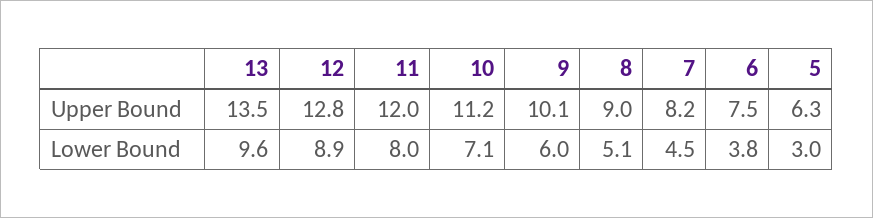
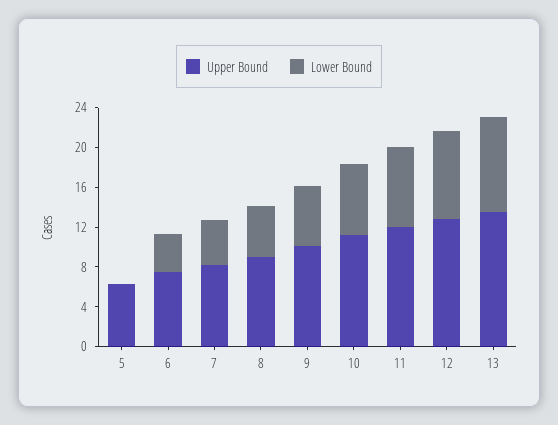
Lower Bound, 5: 3 -> 0

